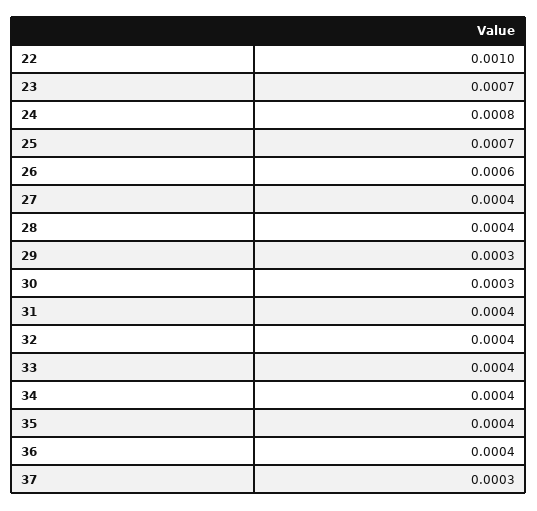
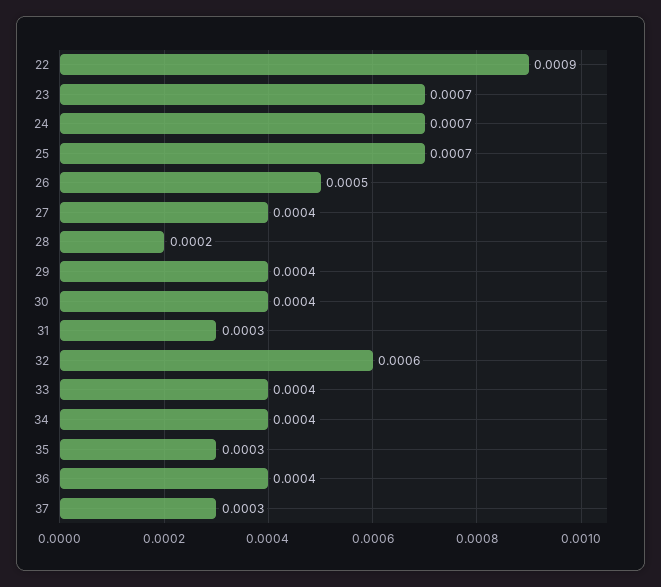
22: 0.001 -> 0.0009
24: 0.0008 -> 0.0007
26: 0.0006 -> 0.0005
28: 0.0004 -> 0.0002
29: 0.0003 -> 0.0004
30: 0.0003 -> 0.0004
31: 0.0004 -> 0.0003
32: 0.0004 -> 0.0006
35: 0.0004 -> 0.0003

